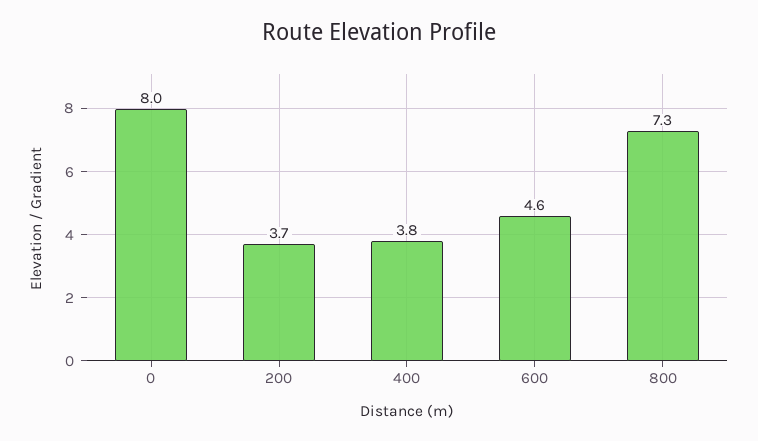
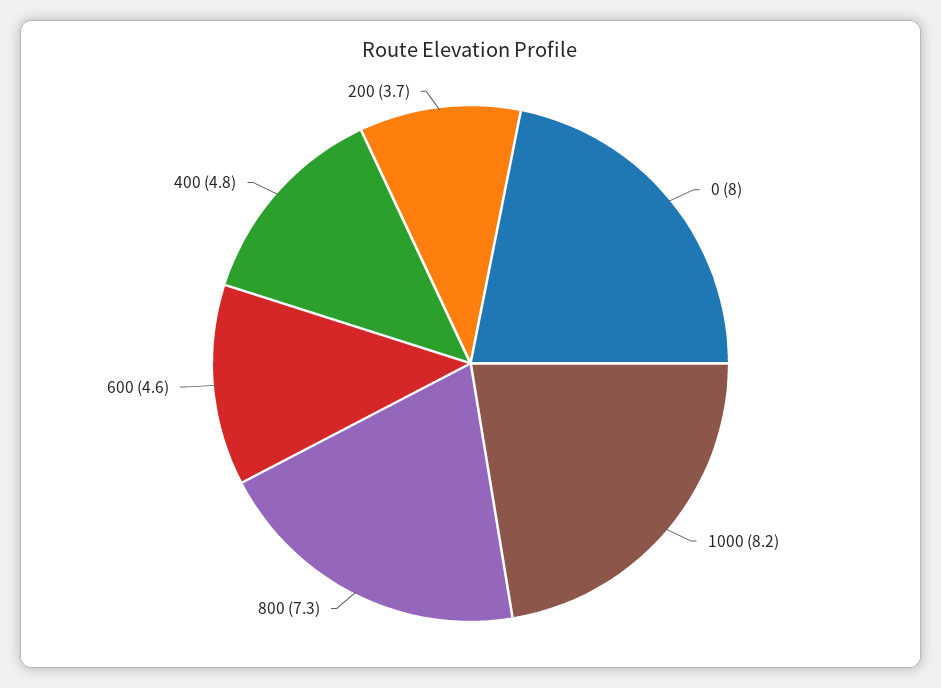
400: 3.8 -> 4.8
1000: none -> 8.2

